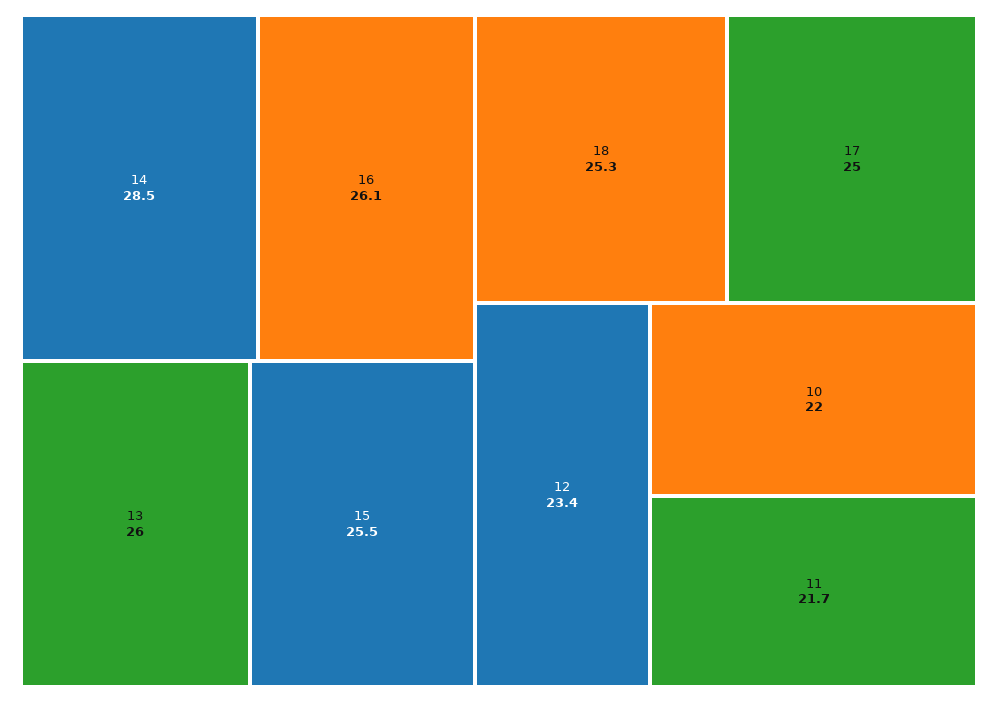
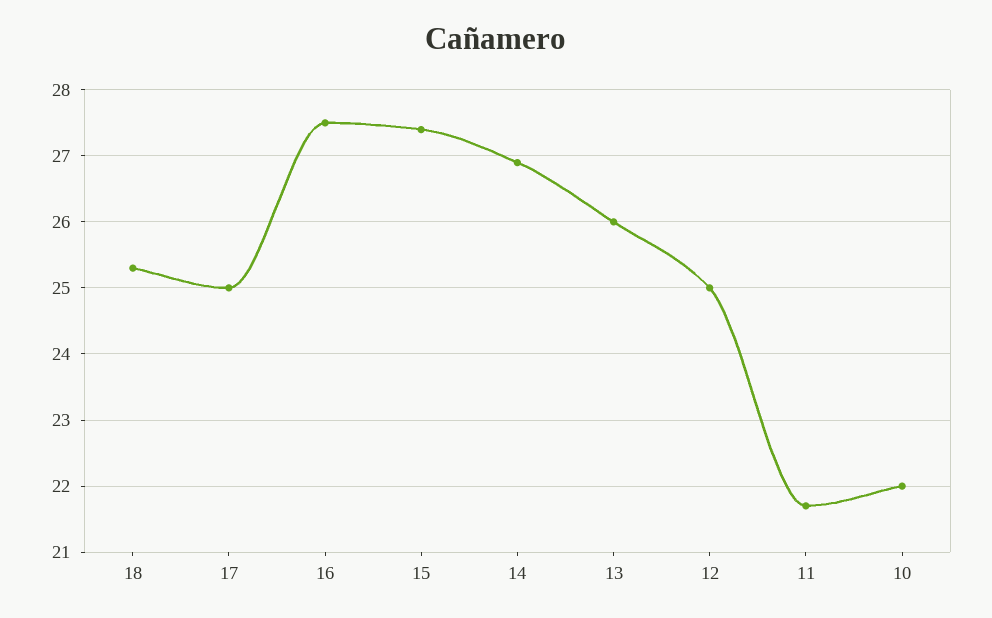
14: 28.5 -> 26.9
16: 26.1 -> 27.5
15: 25.5 -> 27.4
12: 23.4 -> 25

